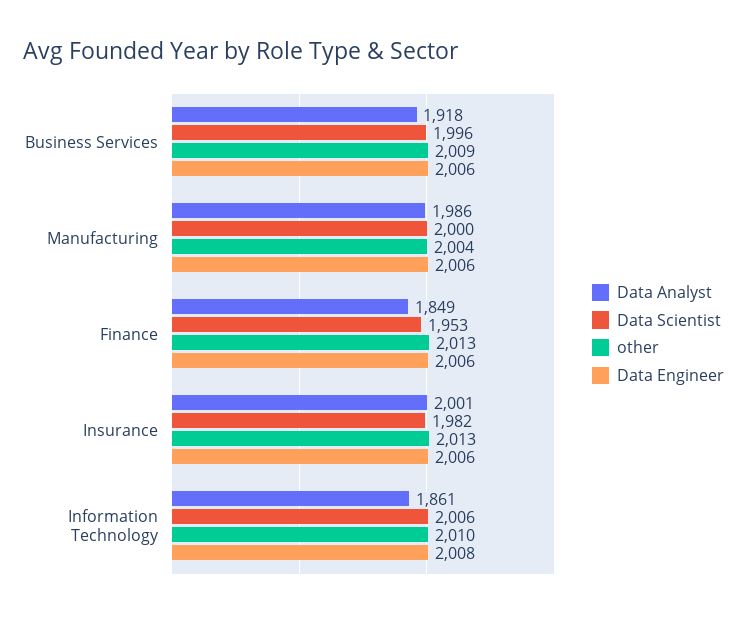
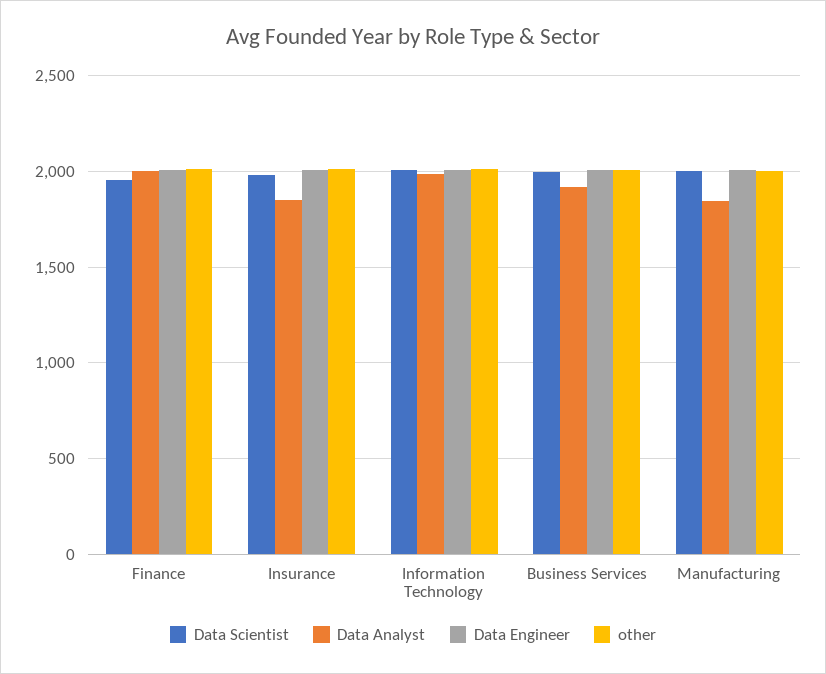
Data Analyst, Manufacturing: 1986 -> 1850
Data Analyst, Finance: 1849 -> 2000
Data Analyst, Insurance: 2001 -> 1850
Data Analyst, Information Technology: 1861 -> 2000

